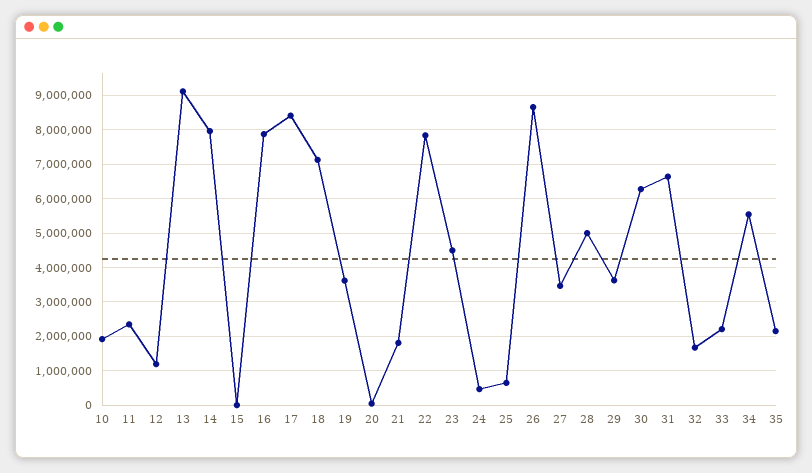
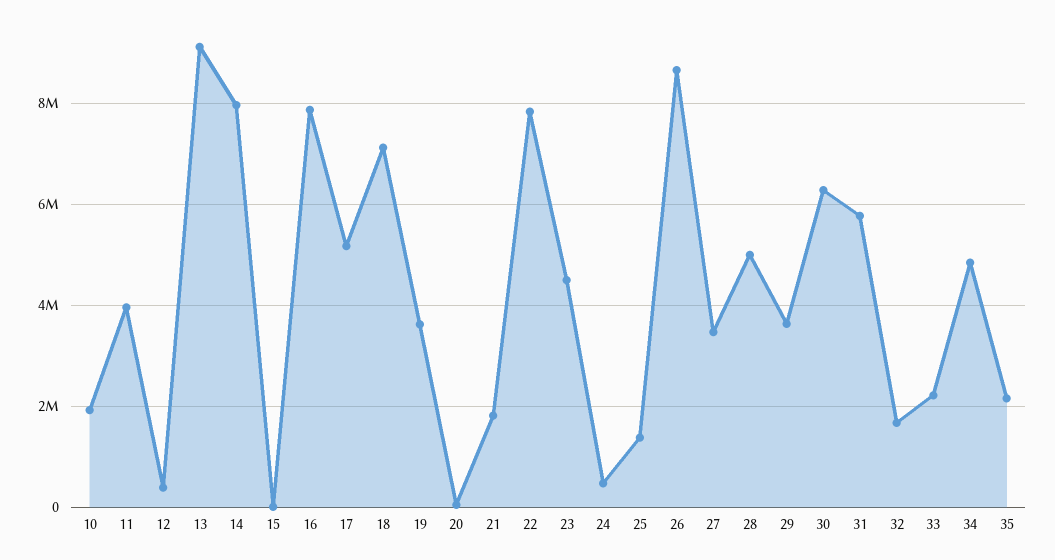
11: 2400000 -> 4000000
12: 1200000 -> 400000
17: 8400000 -> 5200000
25: 600000 -> 1400000
31: 6600000 -> 5800000
34: 5600000 -> 4800000

